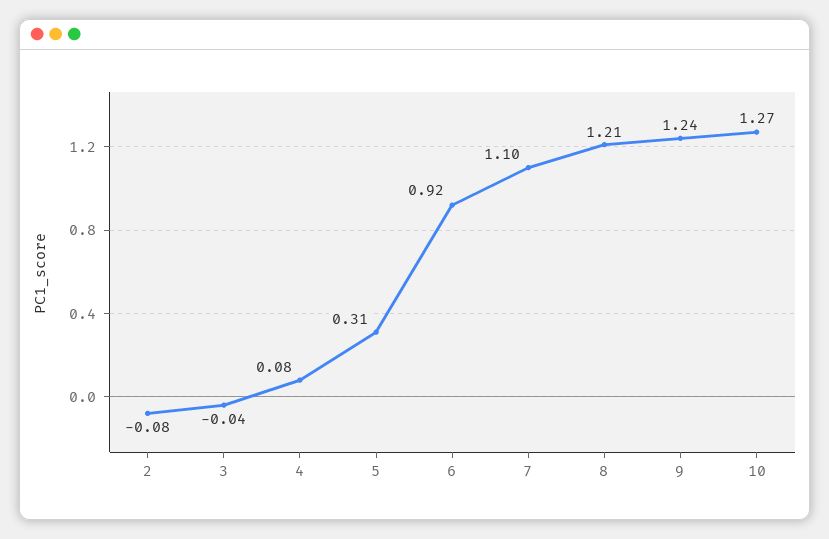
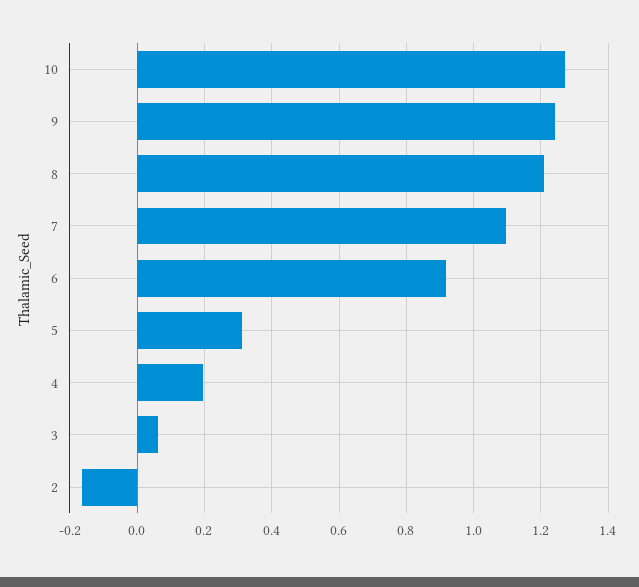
2: -0.08 -> -0.16
3: -0.04 -> 0.06
4: 0.08 -> 0.2

